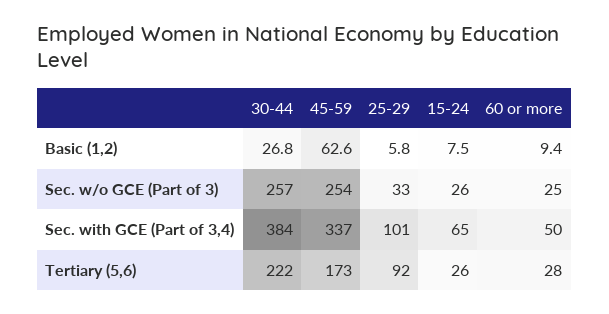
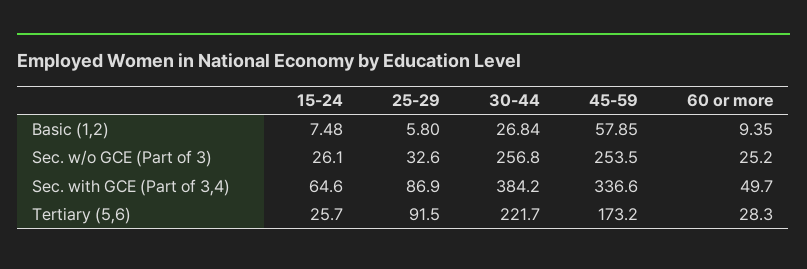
45-59, Basic (1,2): 62.6 -> 57.85
25-29, Sec. with GCE (Part of 3,4): 101 -> 86.9

